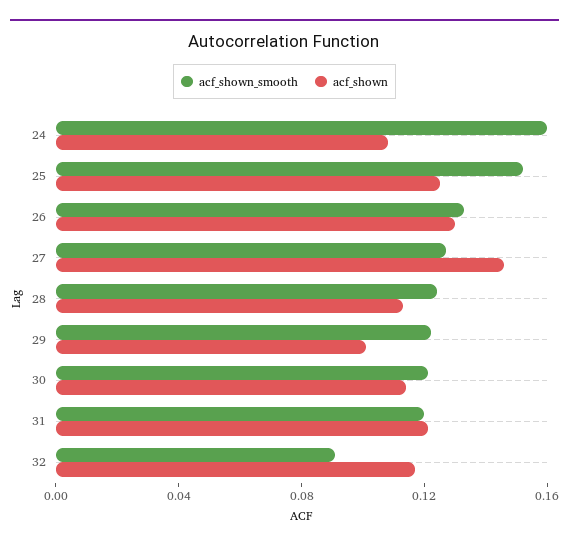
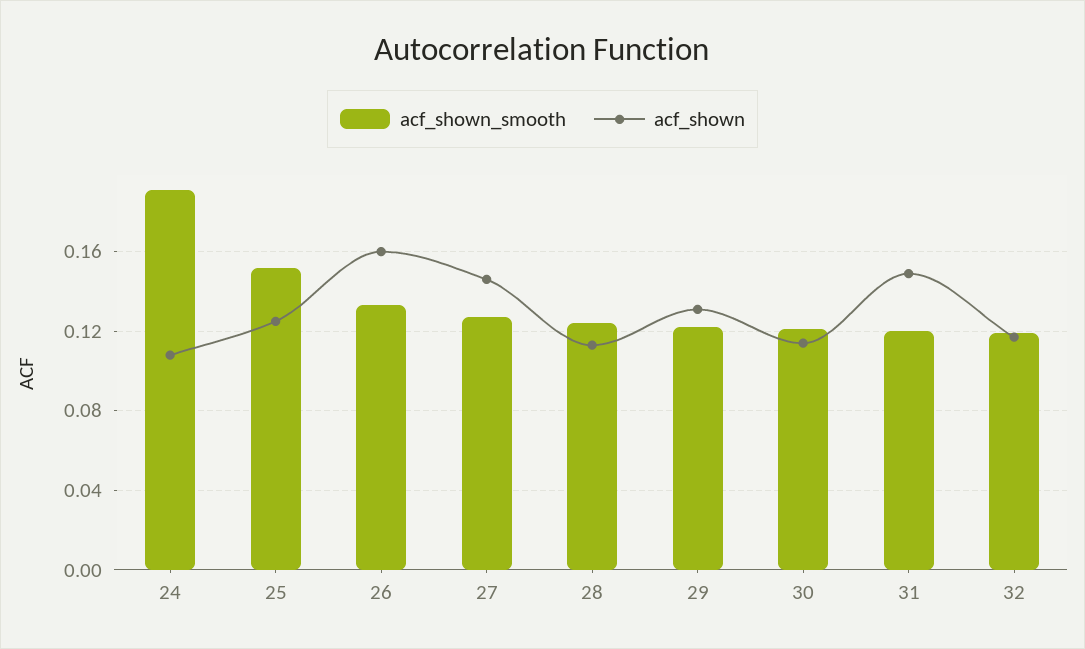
acf_shown_smooth, 24: 0.16 -> 0.19
acf_shown, 26: 0.13 -> 0.16
acf_shown, 29: 0.1 -> 0.13
acf_shown, 31: 0.12 -> 0.15
acf_shown_smooth, 32: 0.09 -> 0.12

